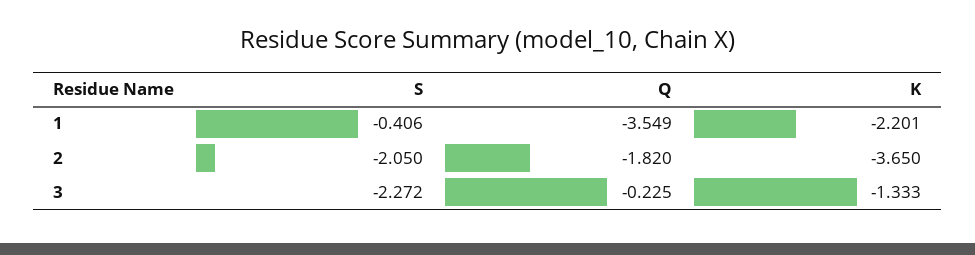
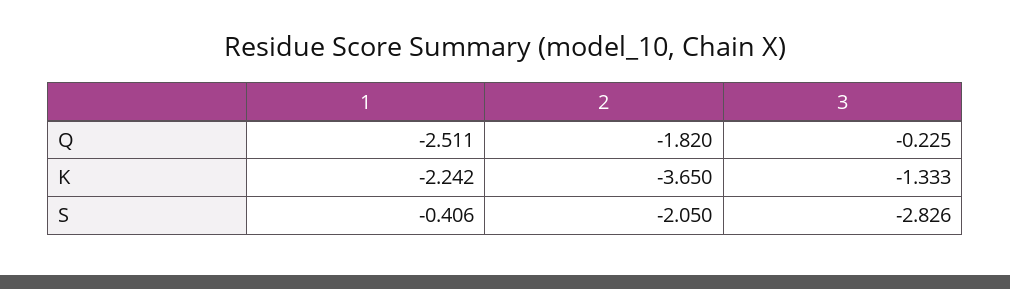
Q, 1: -3.549 -> -2.511
K, 1: -2.201 -> -2.242
S, 3: -2.272 -> -2.826

